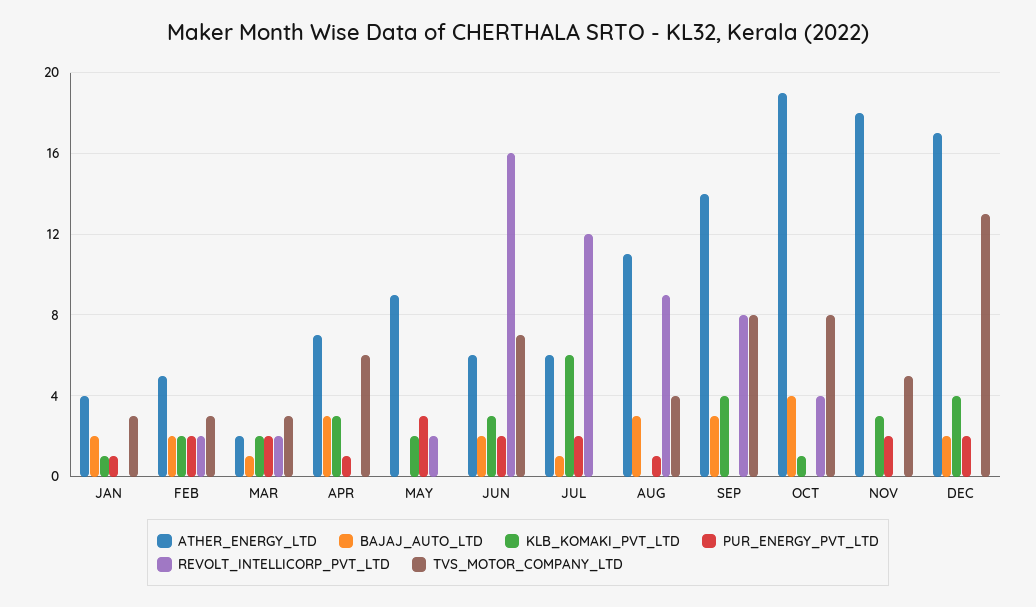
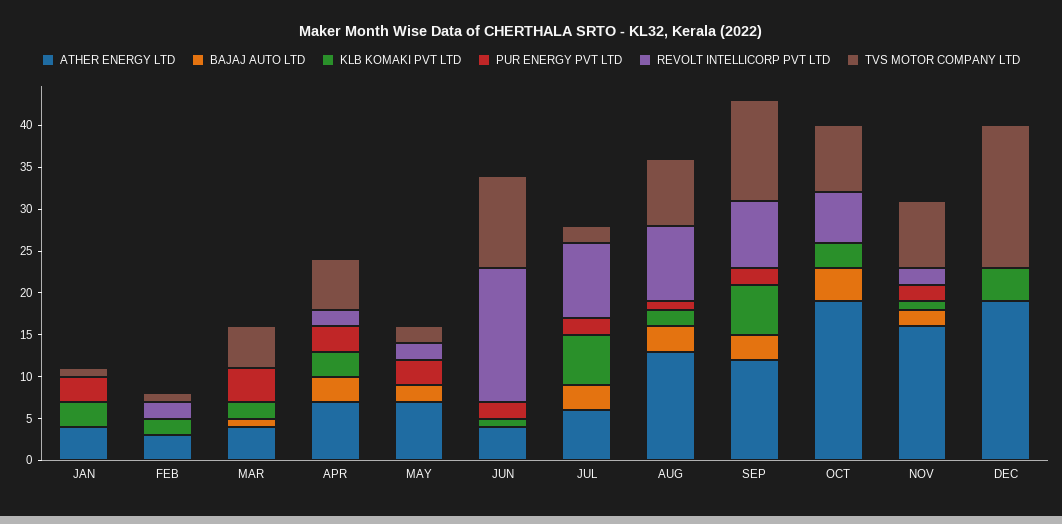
BAJAJ_AUTO_LTD, JAN: 2 -> 0
KLB_KOMAKI_PVT_LTD, JAN: 1 -> 3
PUR_ENERGY_PVT_LTD, JAN: 1 -> 3
TVS_MOTOR_COMPANY_LTD, JAN: 3 -> 1
ATHER_ENERGY_LTD, FEB: 5 -> 3
BAJAJ_AUTO_LTD, FEB: 2 -> 0
PUR_ENERGY_PVT_LTD, FEB: 2 -> 0
TVS_MOTOR_COMPANY_LTD, FEB: 3 -> 1
ATHER_ENERGY_LTD, MAR: 2 -> 4
PUR_ENERGY_PVT_LTD, MAR: 2 -> 4
REVOLT_INTELLICORP_PVT_LTD, MAR: 2 -> 0
TVS_MOTOR_COMPANY_LTD, MAR: 3 -> 5
PUR_ENERGY_PVT_LTD, APR: 1 -> 3
REVOLT_INTELLICORP_PVT_LTD, APR: 0 -> 2
ATHER_ENERGY_LTD, MAY: 9 -> 7
BAJAJ_AUTO_LTD, MAY: 0 -> 2
KLB_KOMAKI_PVT_LTD, MAY: 2 -> 0
TVS_MOTOR_COMPANY_LTD, MAY: 0 -> 2
ATHER_ENERGY_LTD, JUN: 6 -> 4
BAJAJ_AUTO_LTD, JUN: 2 -> 0
KLB_KOMAKI_PVT_LTD, JUN: 3 -> 1
TVS_MOTOR_COMPANY_LTD, JUN: 7 -> 11
BAJAJ_AUTO_LTD, JUL: 1 -> 3
REVOLT_INTELLICORP_PVT_LTD, JUL: 12 -> 9
TVS_MOTOR_COMPANY_LTD, JUL: 0 -> 2
ATHER_ENERGY_LTD, AUG: 11 -> 13
KLB_KOMAKI_PVT_LTD, AUG: 0 -> 2
TVS_MOTOR_COMPANY_LTD, AUG: 4 -> 8
ATHER_ENERGY_LTD, SEP: 14 -> 12
KLB_KOMAKI_PVT_LTD, SEP: 4 -> 6
PUR_ENERGY_PVT_LTD, SEP: 0 -> 2
TVS_MOTOR_COMPANY_LTD, SEP: 8 -> 12
KLB_KOMAKI_PVT_LTD, OCT: 1 -> 3
REVOLT_INTELLICORP_PVT_LTD, OCT: 4 -> 6
ATHER_ENERGY_LTD, NOV: 18 -> 16
BAJAJ_AUTO_LTD, NOV: 0 -> 2
KLB_KOMAKI_PVT_LTD, NOV: 3 -> 1
REVOLT_INTELLICORP_PVT_LTD, NOV: 0 -> 2
TVS_MOTOR_COMPANY_LTD, NOV: 5 -> 8
ATHER_ENERGY_LTD, DEC: 17 -> 19
BAJAJ_AUTO_LTD, DEC: 2 -> 0
PUR_ENERGY_PVT_LTD, DEC: 2 -> 0
TVS_MOTOR_COMPANY_LTD, DEC: 13 -> 17

